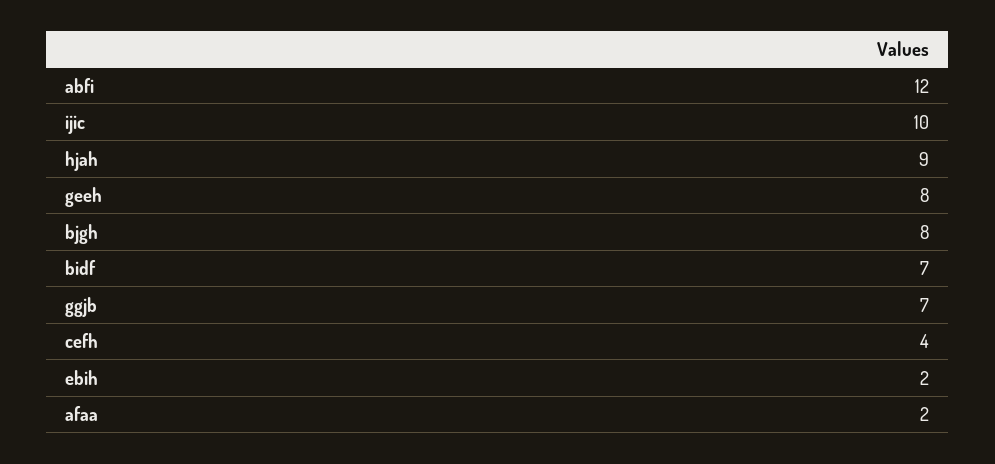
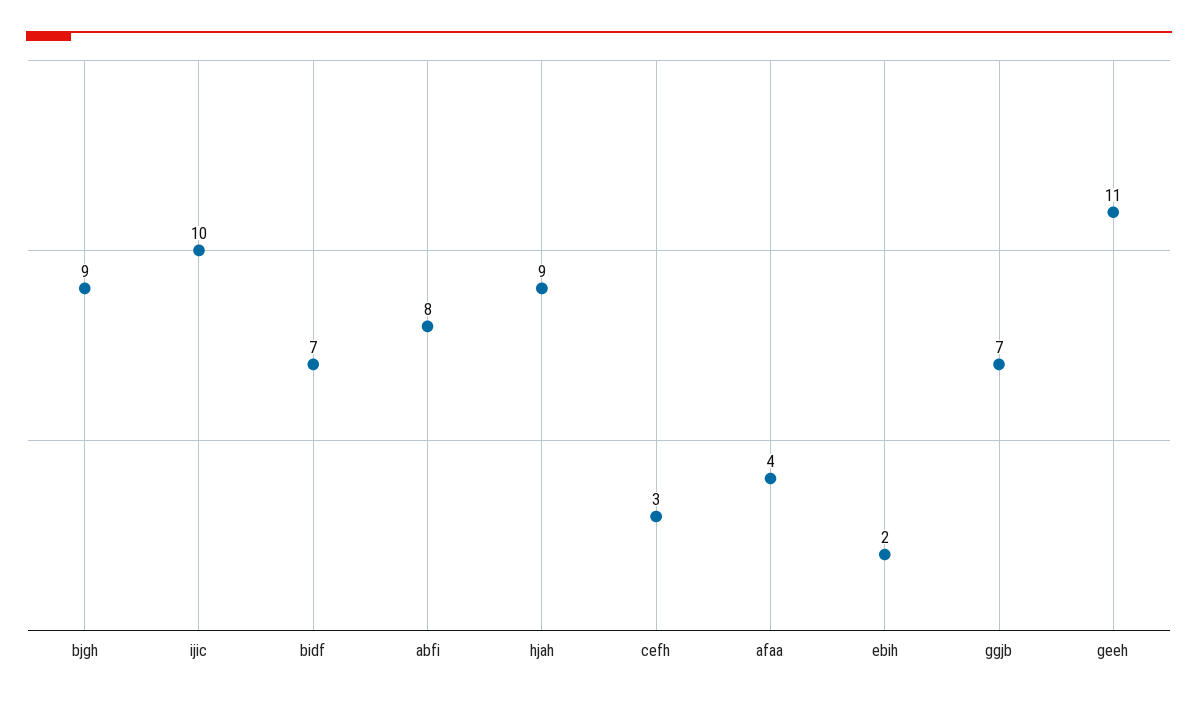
abfi: 12 -> 8
geeh: 8 -> 11
bjgh: 8 -> 9
cefh: 4 -> 3
afaa: 2 -> 4

